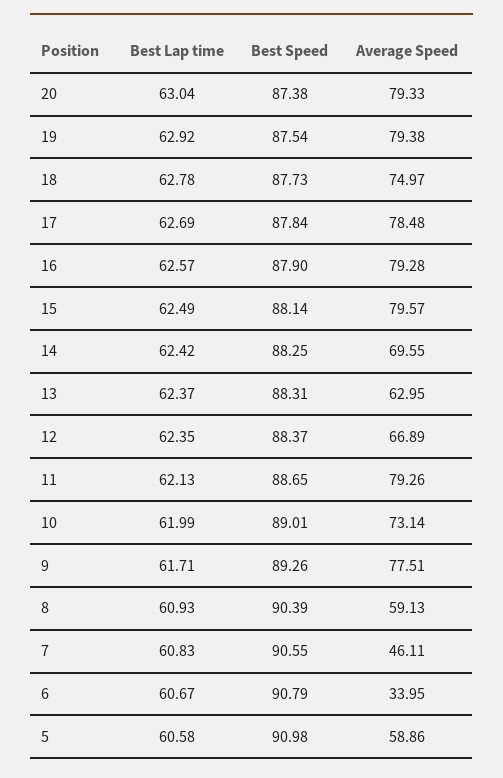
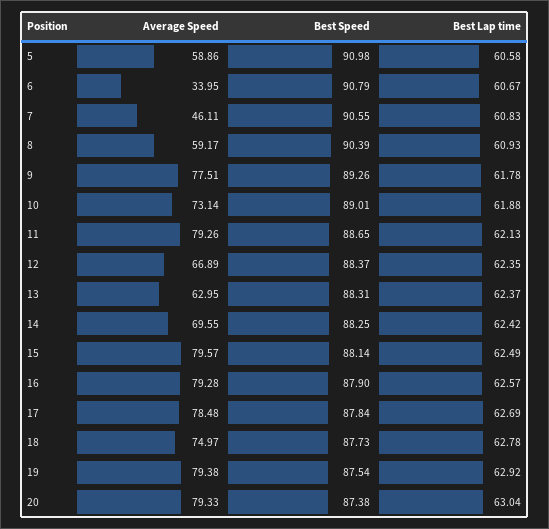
Best Lap time, 10: 61.99 -> 61.88
Best Lap time, 9: 61.71 -> 61.78
Average Speed, 8: 59.13 -> 59.17

